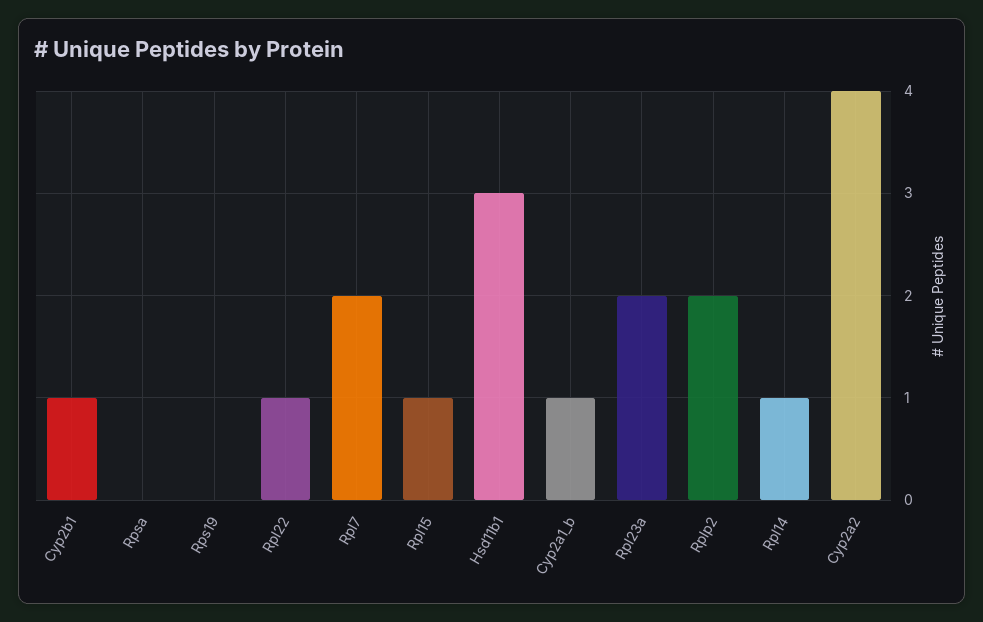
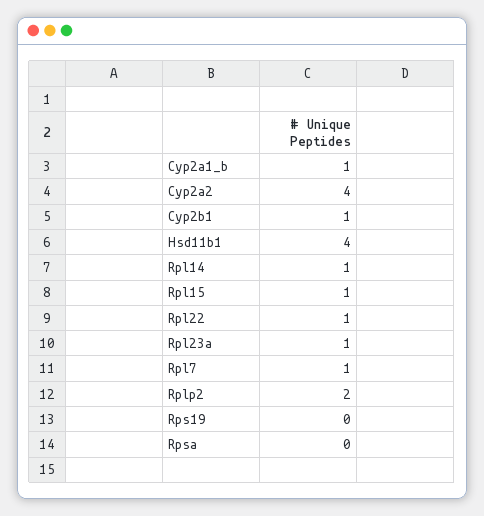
Rpl7: 2 -> 1
Hsd11b1: 3 -> 4
Rpl23a: 2 -> 1

